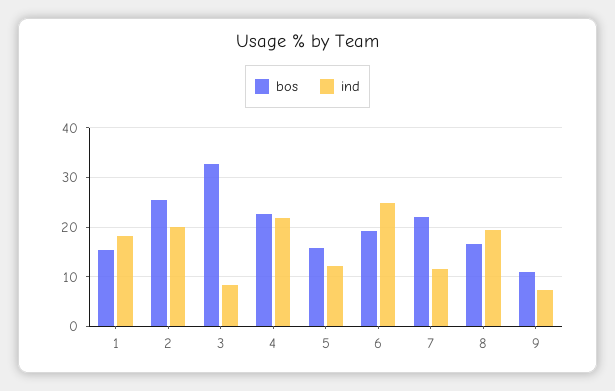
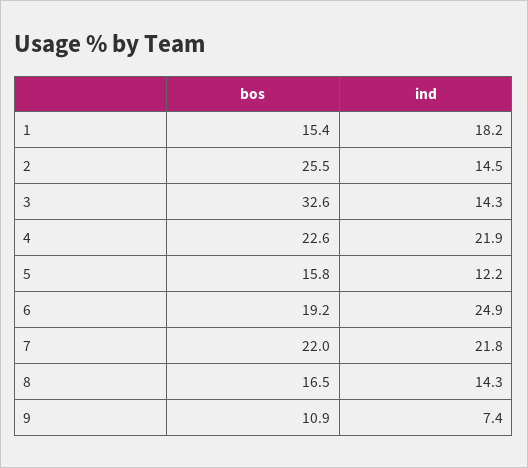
ind, 2: 20 -> 14.5
ind, 3: 8 -> 14.3
ind, 7: 12 -> 21.8
ind, 8: 20 -> 14.3

